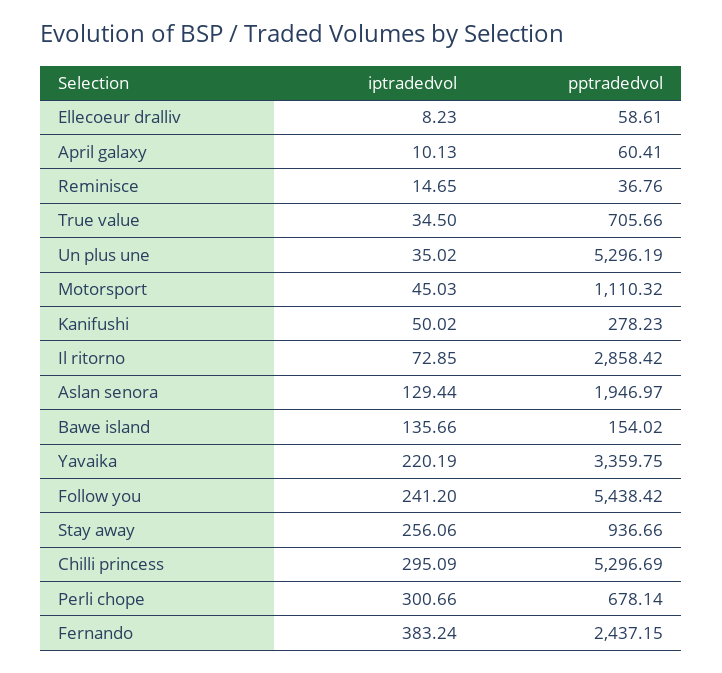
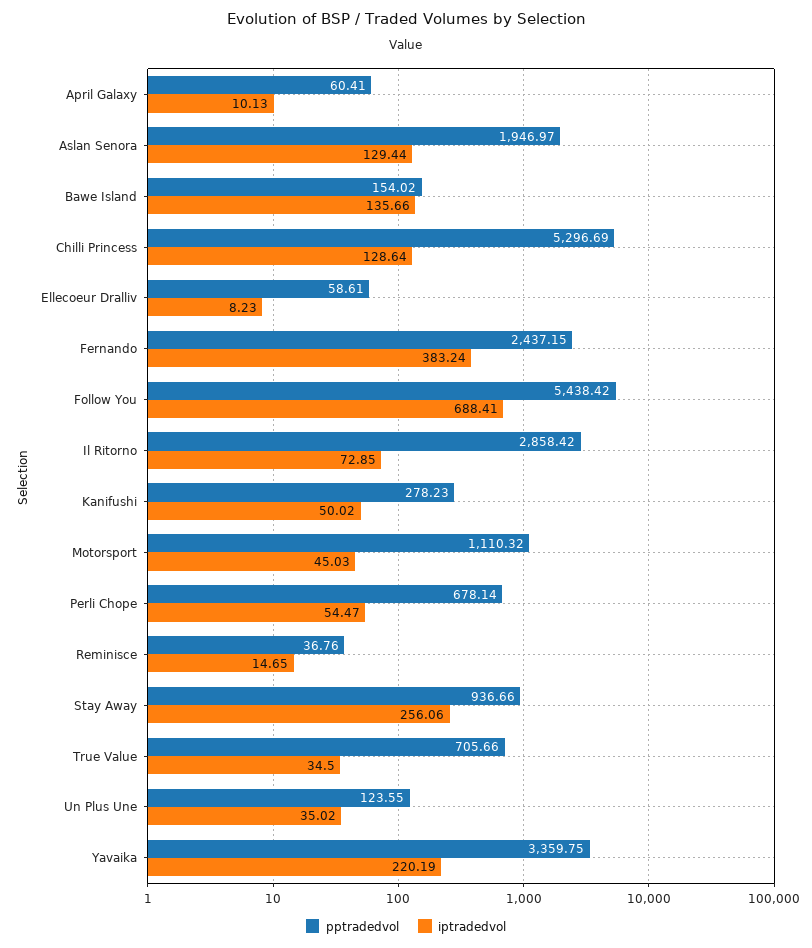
pptradedvol, Un plus une: 5296.19 -> 123.55
iptradedvol, Follow you: 241.2 -> 688.41
iptradedvol, Chilli princess: 295.09 -> 128.64
iptradedvol, Perli chope: 300.66 -> 54.47

